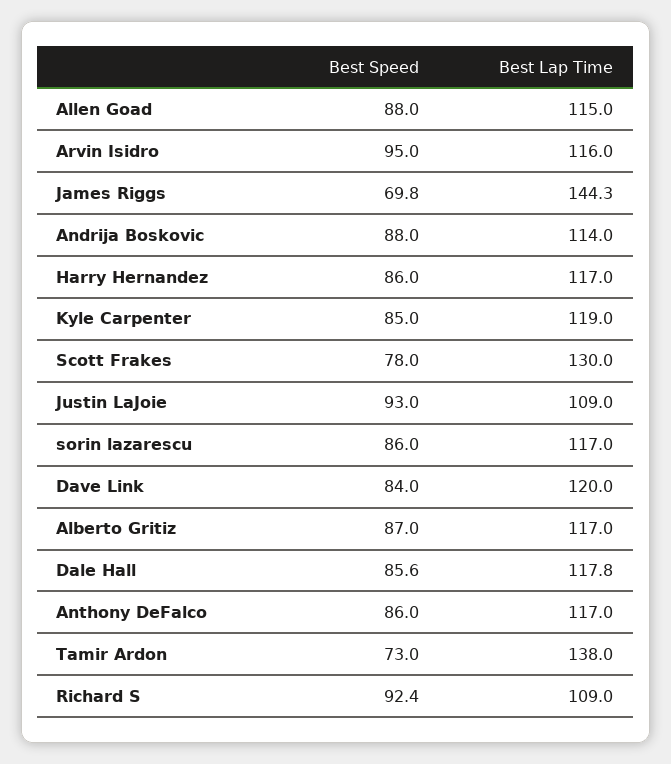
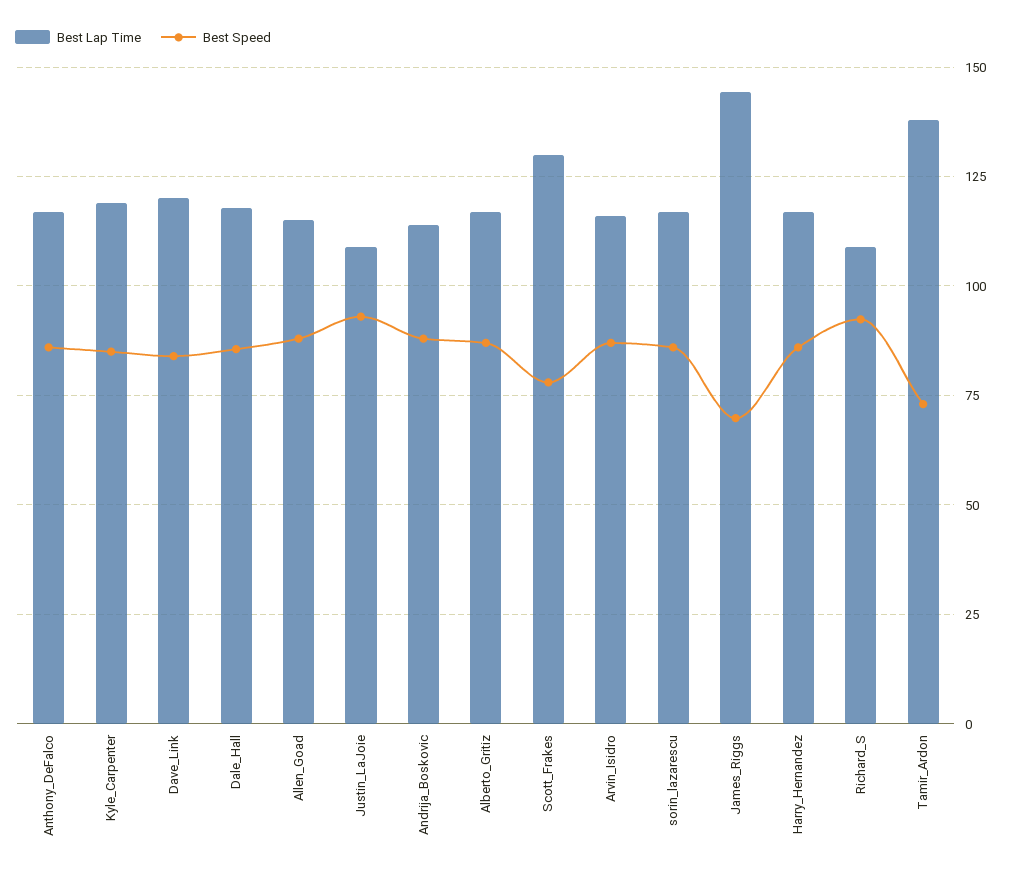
Best Speed, Arvin Isidro: 95 -> 87.5

